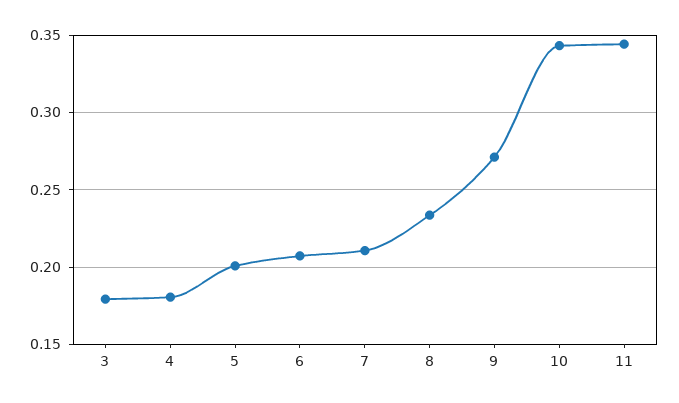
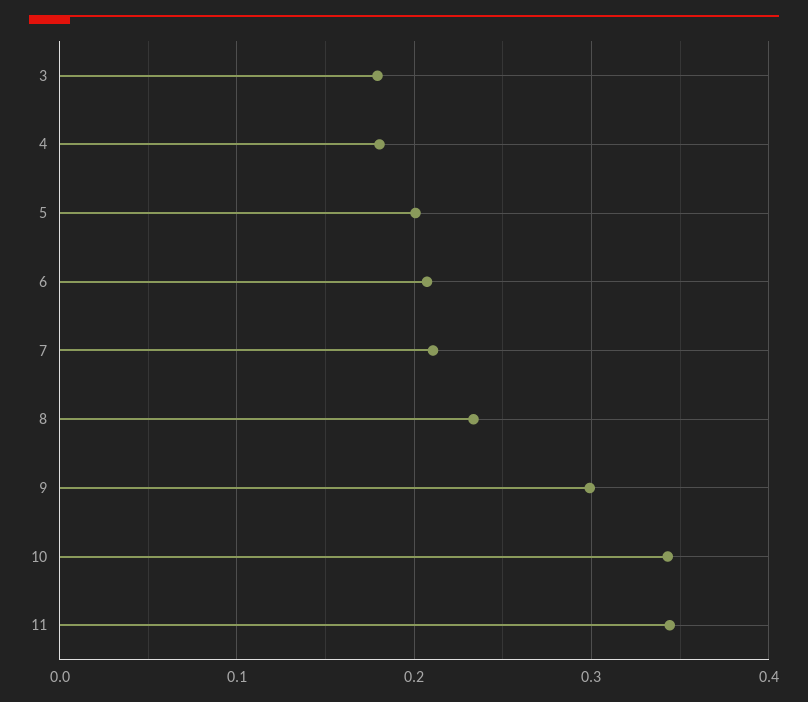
9: 0.27 -> 0.3

